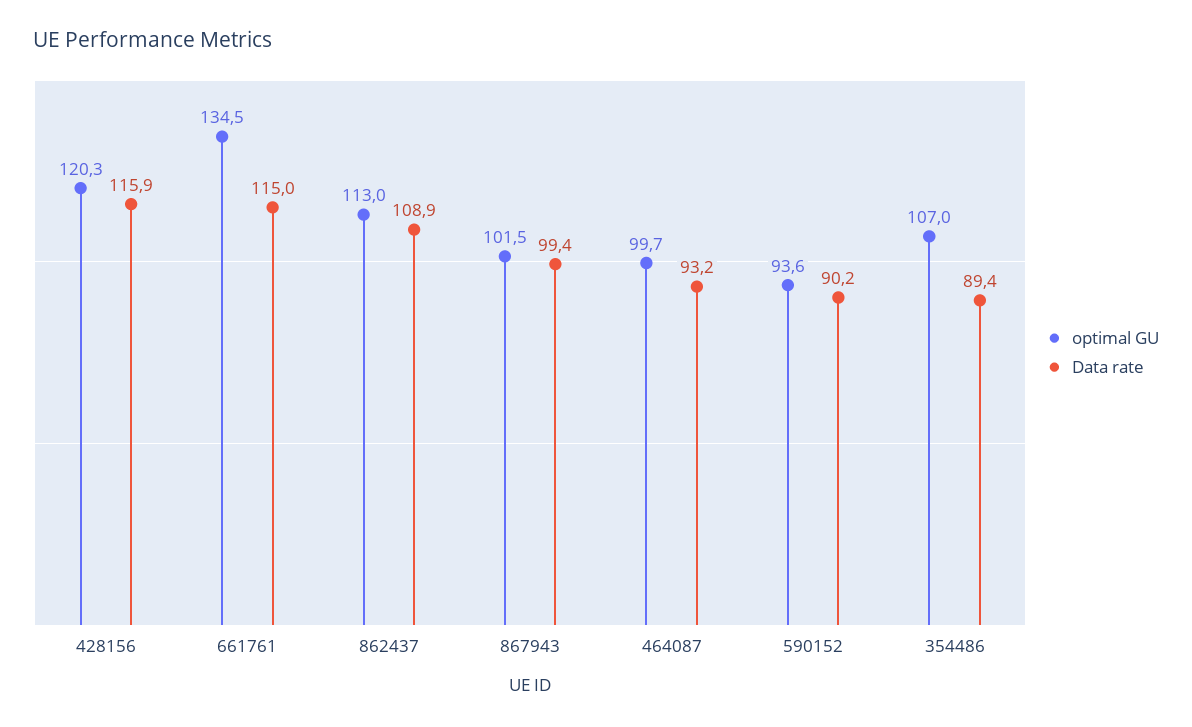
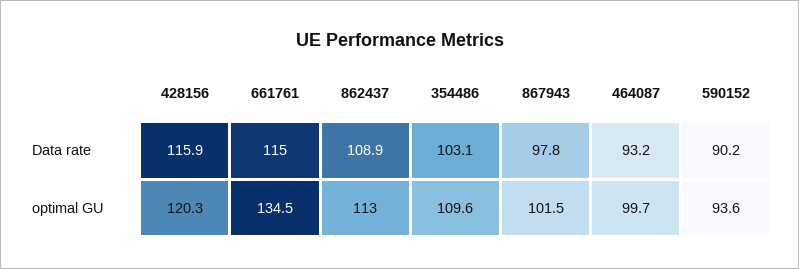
Data rate, 867943: 99.4 -> 97.8
optimal GU, 354486: 107 -> 109.6
Data rate, 354486: 89.4 -> 103.1

